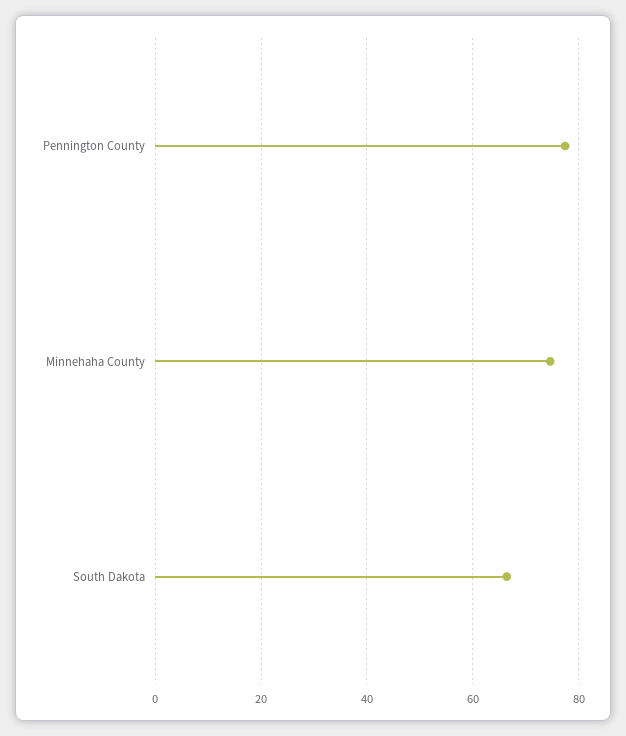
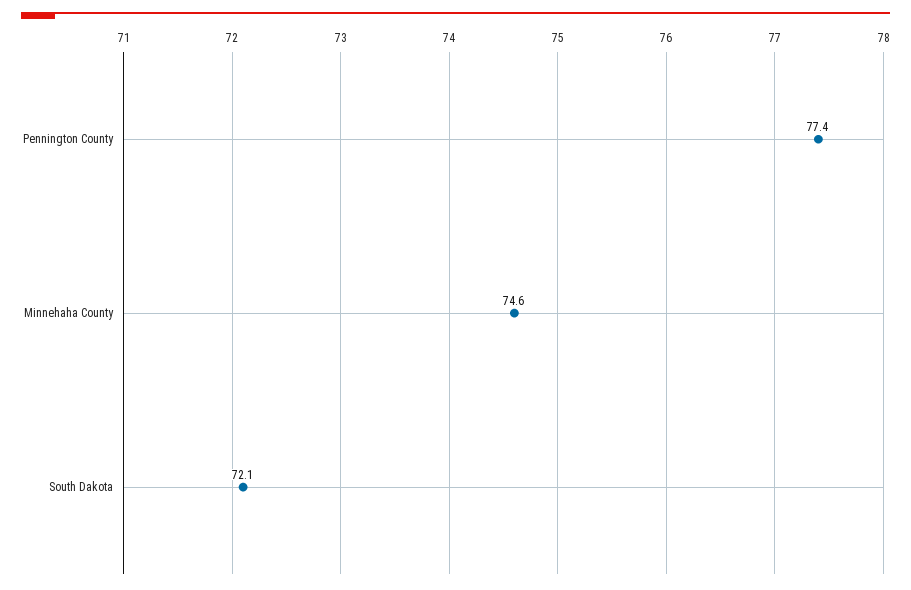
South Dakota: 66 -> 72.1

